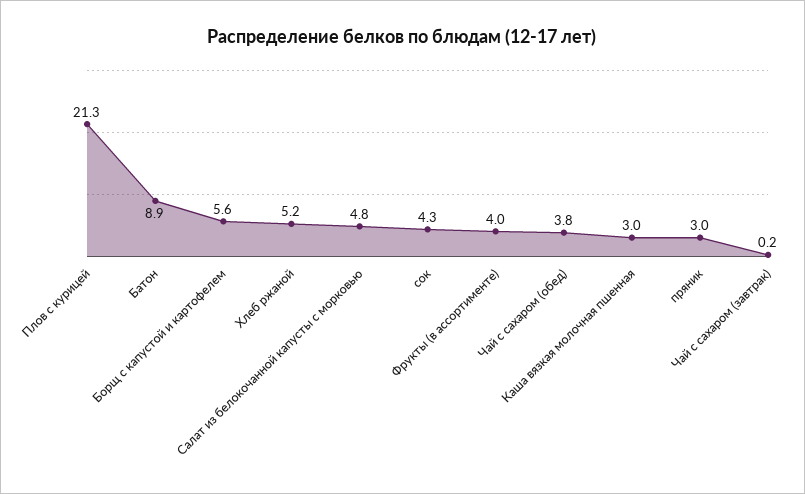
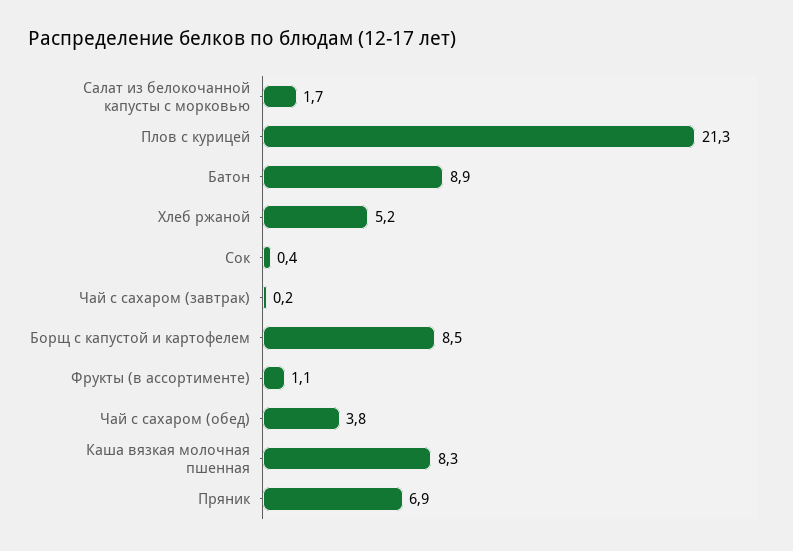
Борщ с капустой и картофелем: 5.6 -> 8.5
Салат из белокочанной капусты с морковью: 4.8 -> 1.7
сок: 4.3 -> 0.4
Фрукты (в ассортименте): 4 -> 1.1
Каша вязкая молочная пшенная: 3 -> 8.3
пряник: 3 -> 6.9

